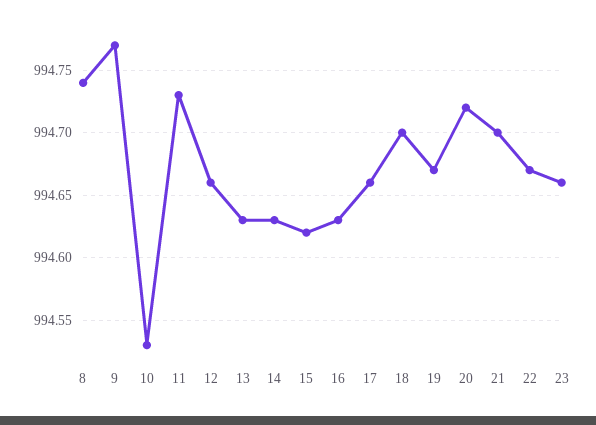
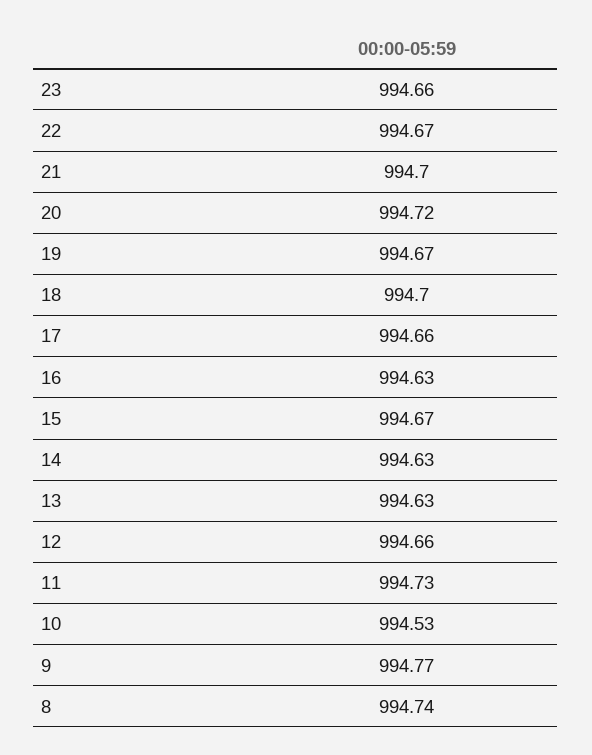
15: 994.62 -> 994.67

